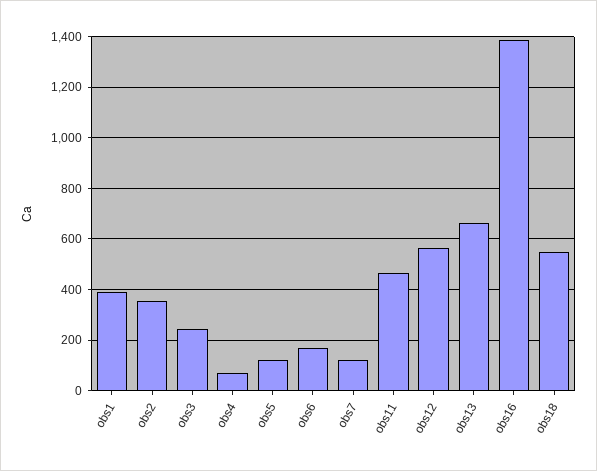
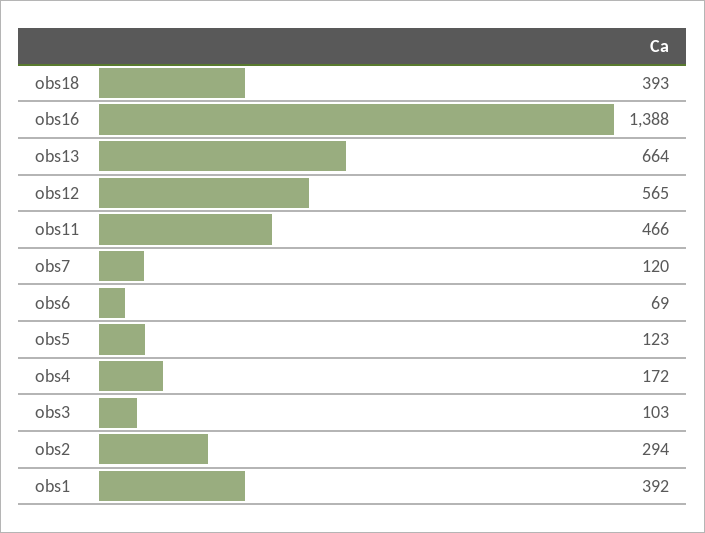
obs2: 350 -> 294
obs3: 250 -> 103
obs4: 75 -> 172
obs6: 175 -> 69
obs18: 550 -> 393

